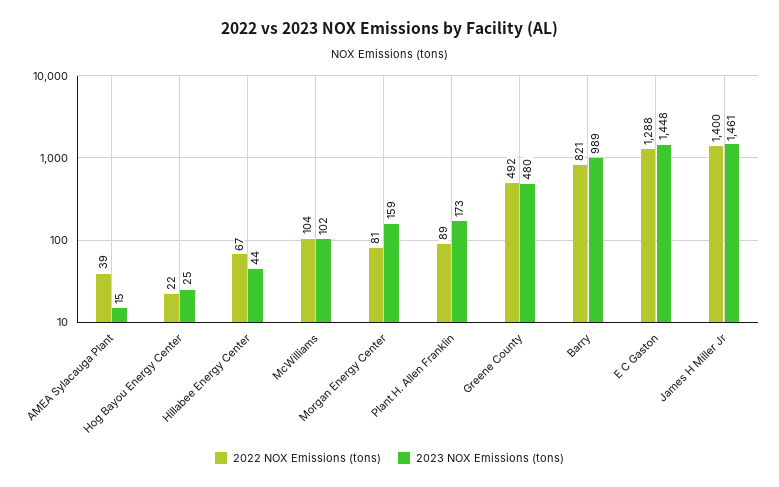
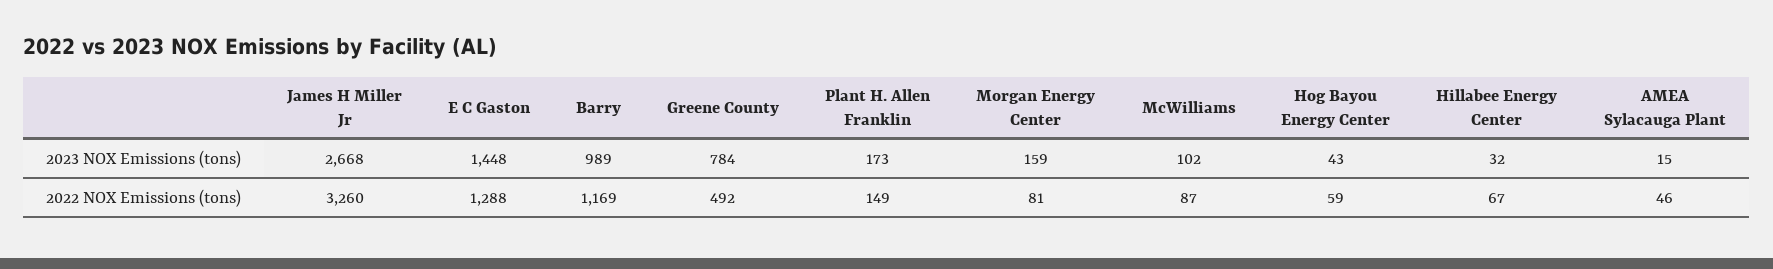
2022 NOX Emissions (tons), AMEA Sylacauga Plant: 39 -> 46
2022 NOX Emissions (tons), Hog Bayou Energy Center: 22 -> 59
2023 NOX Emissions (tons), Hog Bayou Energy Center: 25 -> 43
2023 NOX Emissions (tons), Hillabee Energy Center: 44 -> 32
2022 NOX Emissions (tons), McWilliams: 104 -> 87
2022 NOX Emissions (tons), Plant H. Allen Franklin: 89 -> 149
2023 NOX Emissions (tons), Greene County: 480 -> 784
2022 NOX Emissions (tons), Barry: 821 -> 1169
2022 NOX Emissions (tons), James H Miller Jr: 1400 -> 3260
2023 NOX Emissions (tons), James H Miller Jr: 1461 -> 2668

